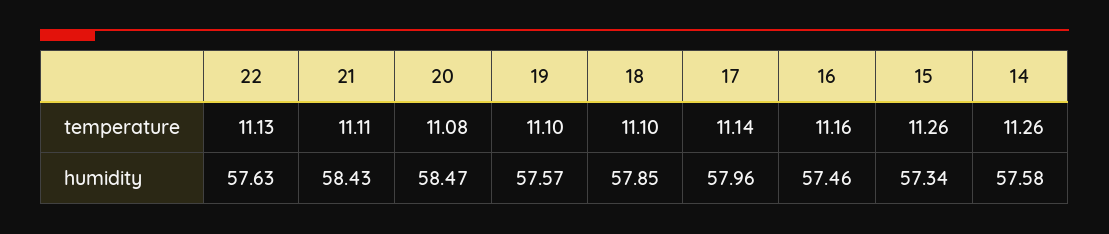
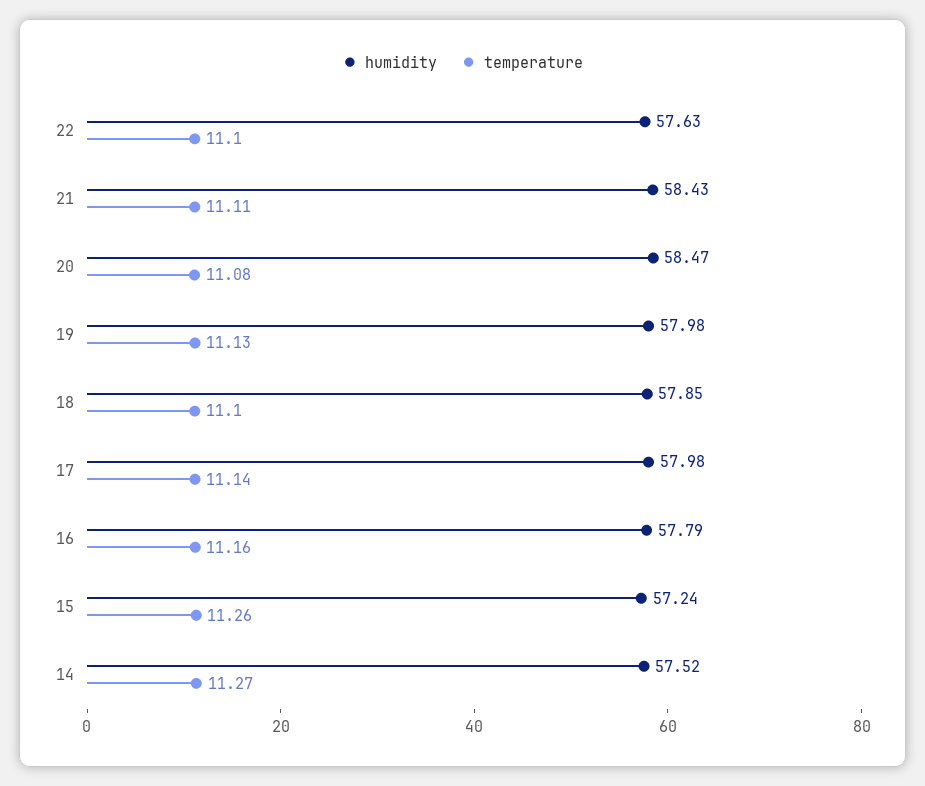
temperature, 22: 11.13 -> 11.1
temperature, 19: 11.1 -> 11.13
temperature, 14: 11.26 -> 11.27
humidity, 19: 57.57 -> 57.98
humidity, 17: 57.96 -> 57.98
humidity, 16: 57.46 -> 57.79
humidity, 15: 57.34 -> 57.24
humidity, 14: 57.58 -> 57.52

